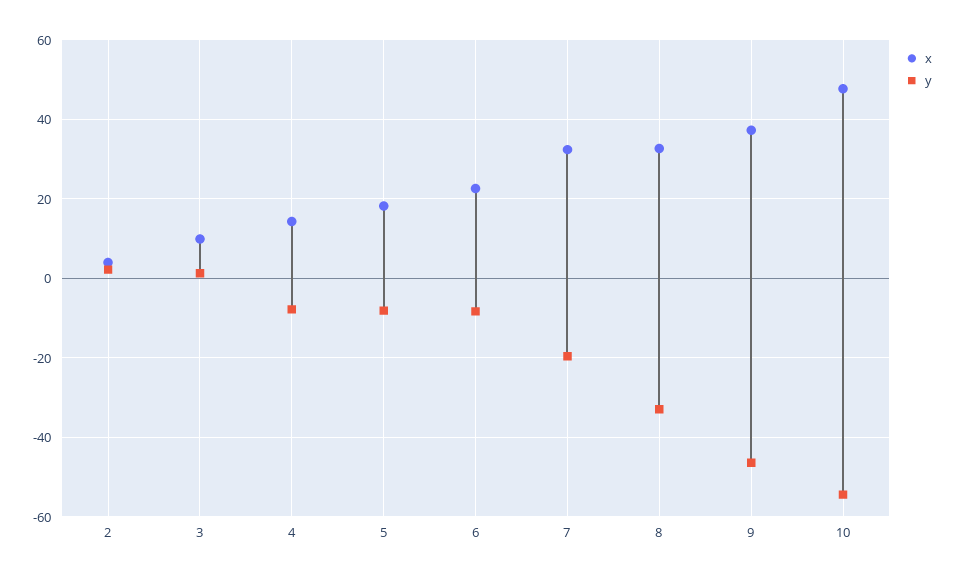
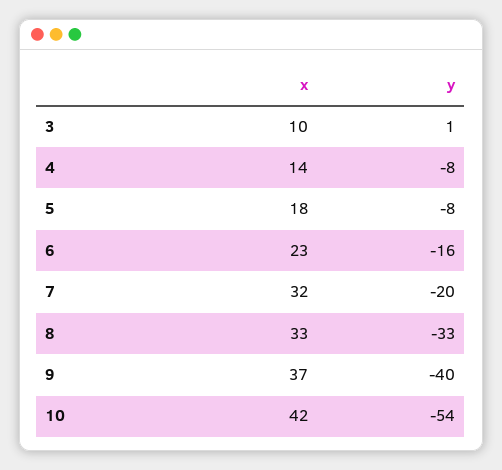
x, 2: 4 -> none
y, 2: 2 -> none
y, 6: -8 -> -16
y, 9: -46 -> -40
x, 10: 48 -> 42

